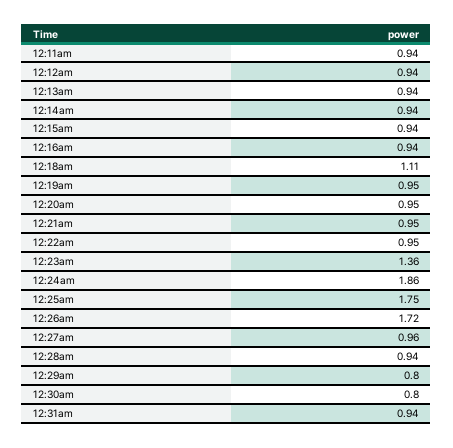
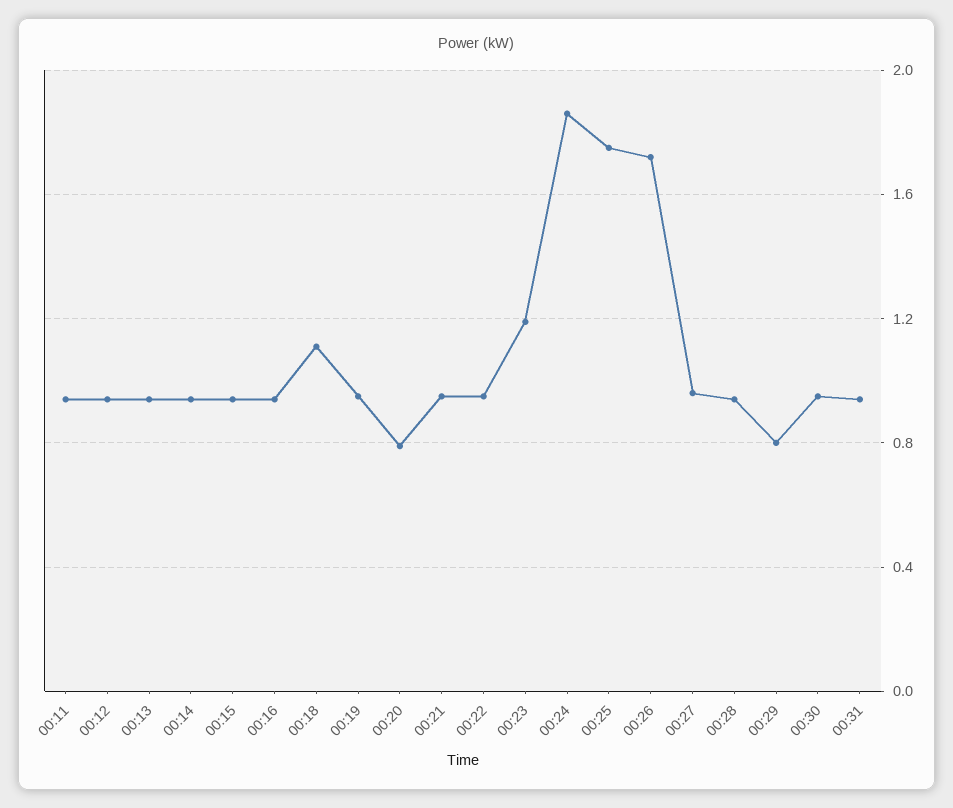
12:20am: 0.95 -> 0.8
12:23am: 1.36 -> 1.2
12:30am: 0.8 -> 0.95

